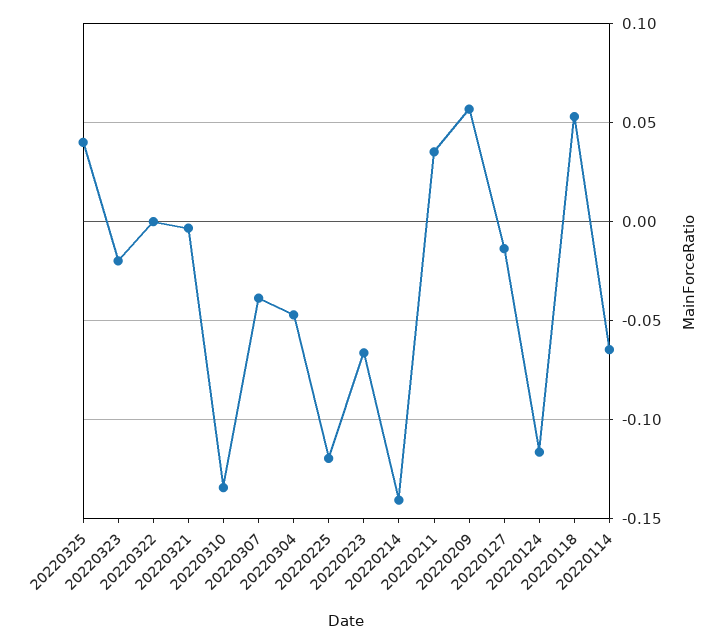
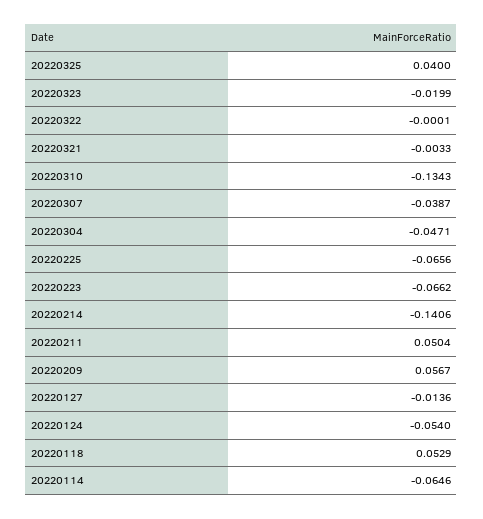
20220225: -0.12 -> -0.0656
20220211: 0.035 -> 0.0504
20220124: -0.115 -> -0.054

